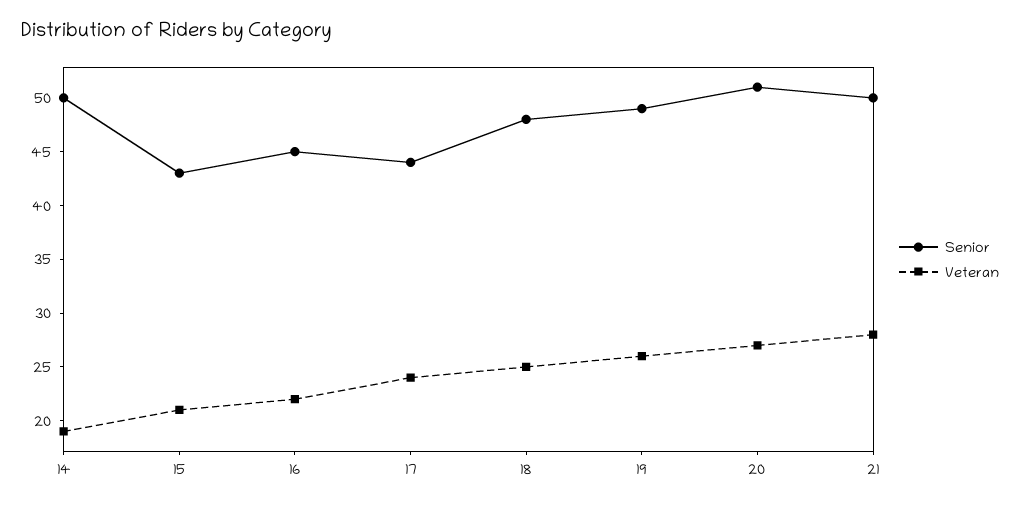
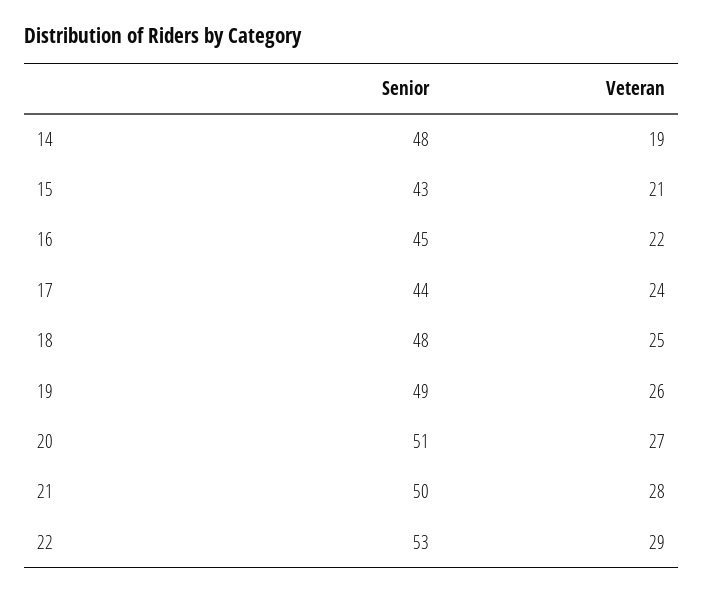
Senior, 14: 50 -> 48
Senior, 22: none -> 53
Veteran, 22: none -> 29

